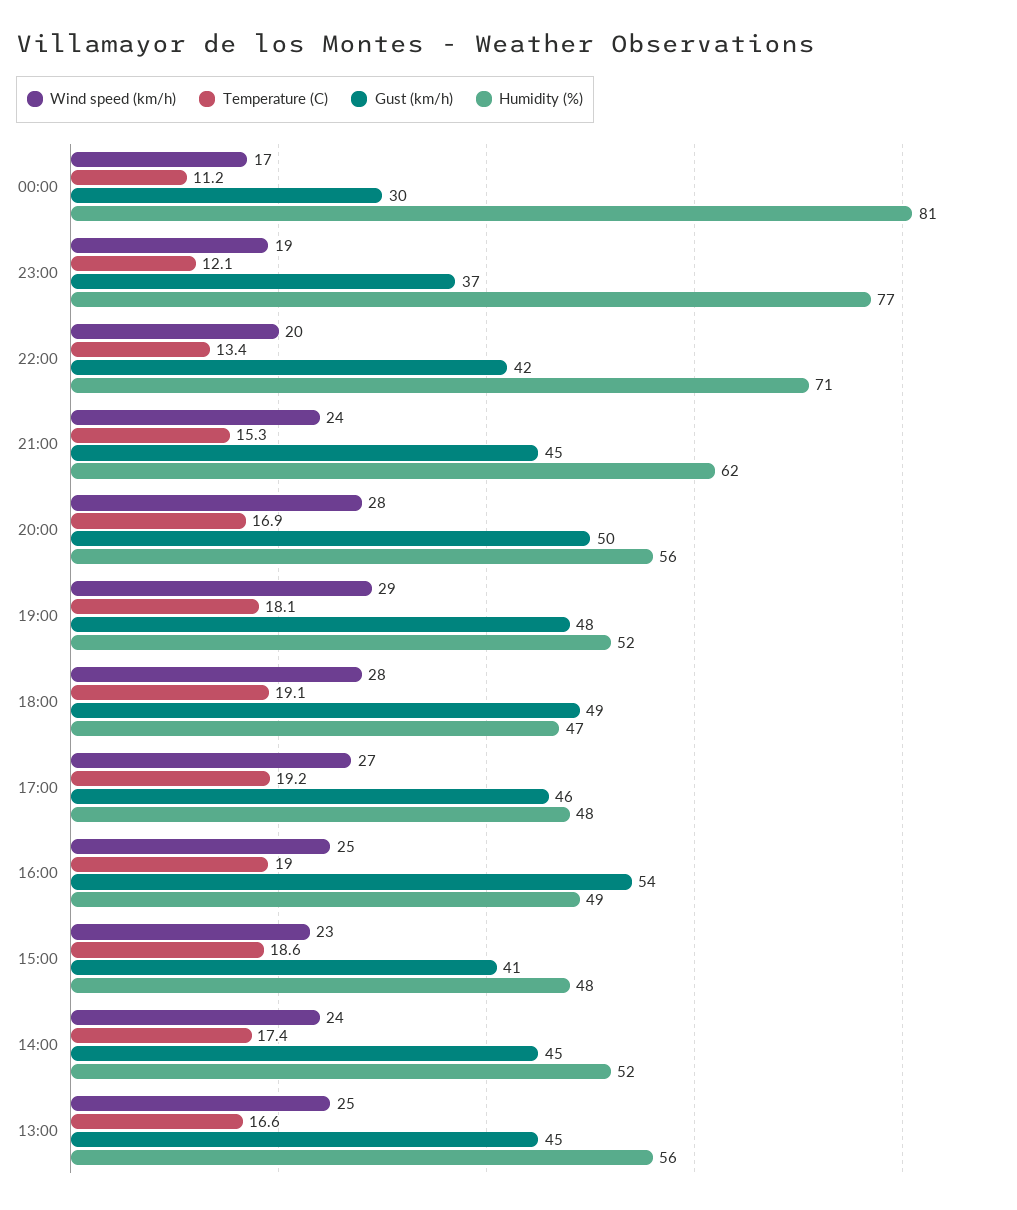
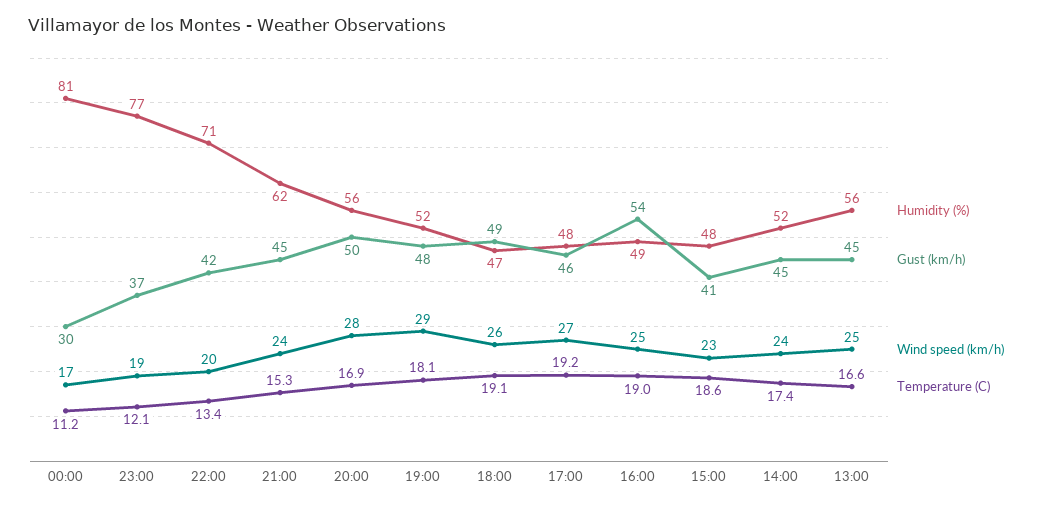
Wind speed (km/h), 18:00: 28 -> 26

